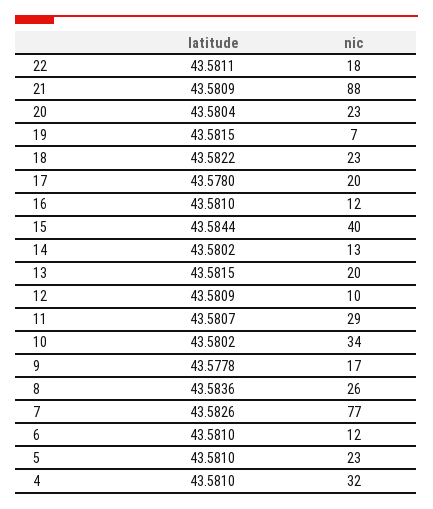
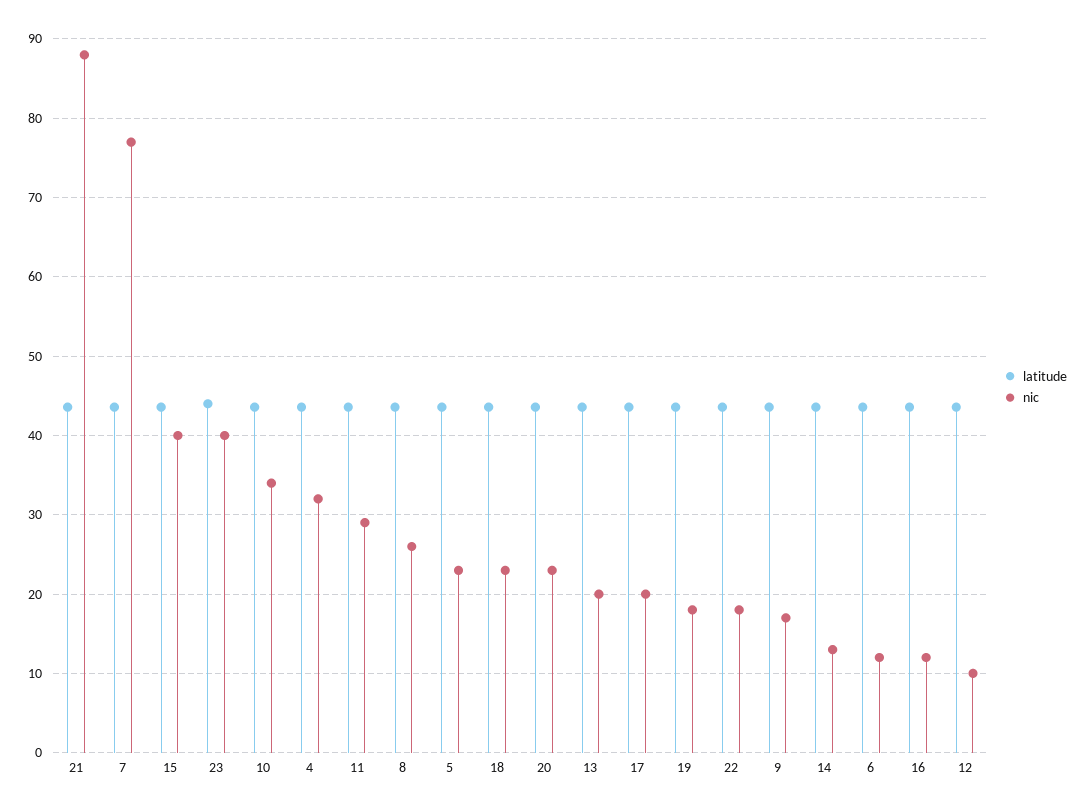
nic, 19: 7 -> 18
latitude, 23: none -> 44
nic, 23: none -> 40

